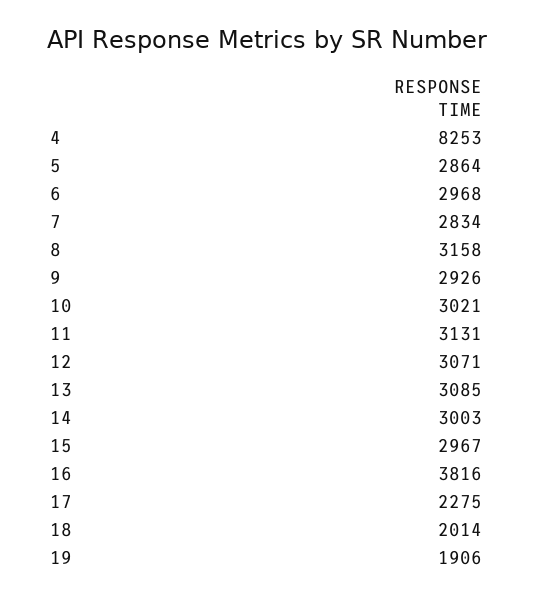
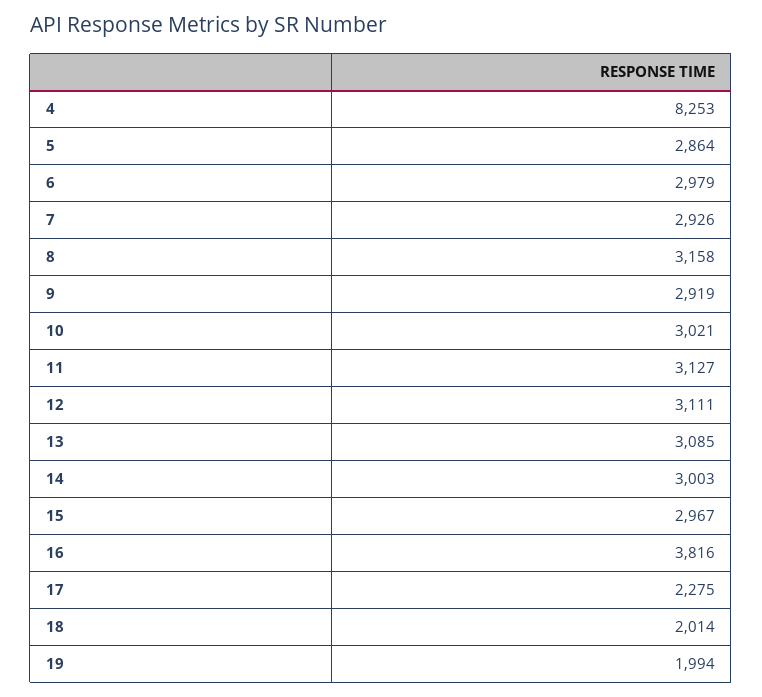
6: 2968 -> 2979
7: 2834 -> 2926
9: 2926 -> 2919
11: 3131 -> 3127
12: 3071 -> 3111
19: 1906 -> 1994

